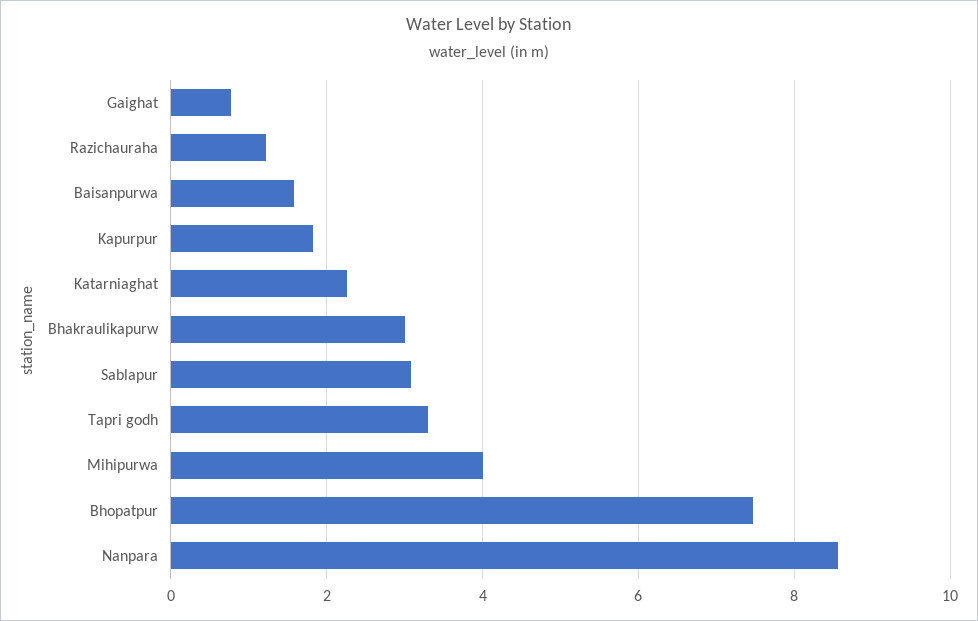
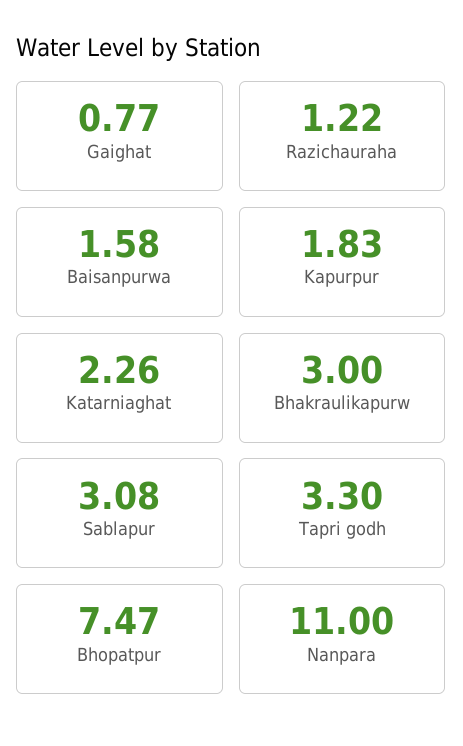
Mihipurwa: 4 -> none
Nanpara: 8.6 -> 11

